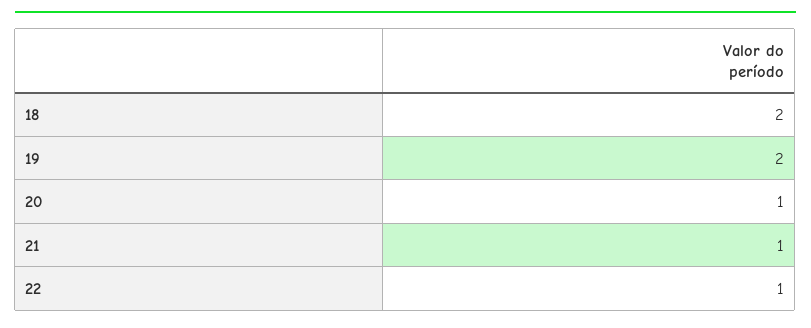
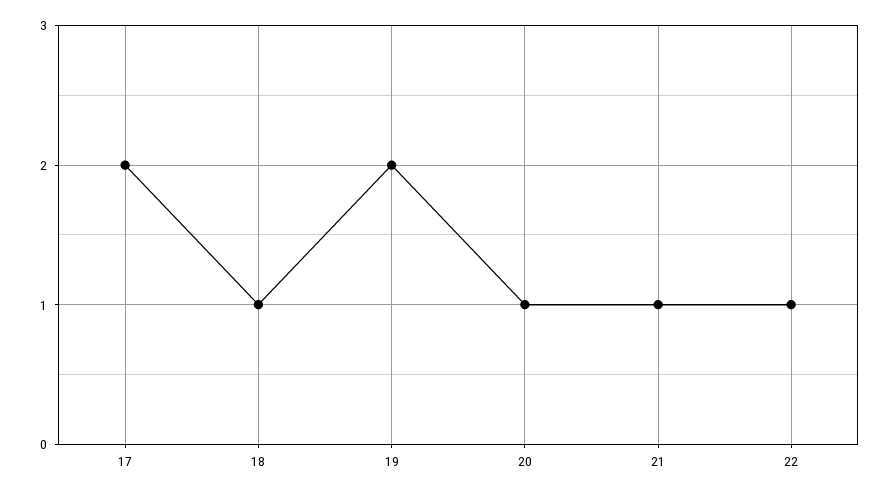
18: 2 -> 1
17: none -> 2

